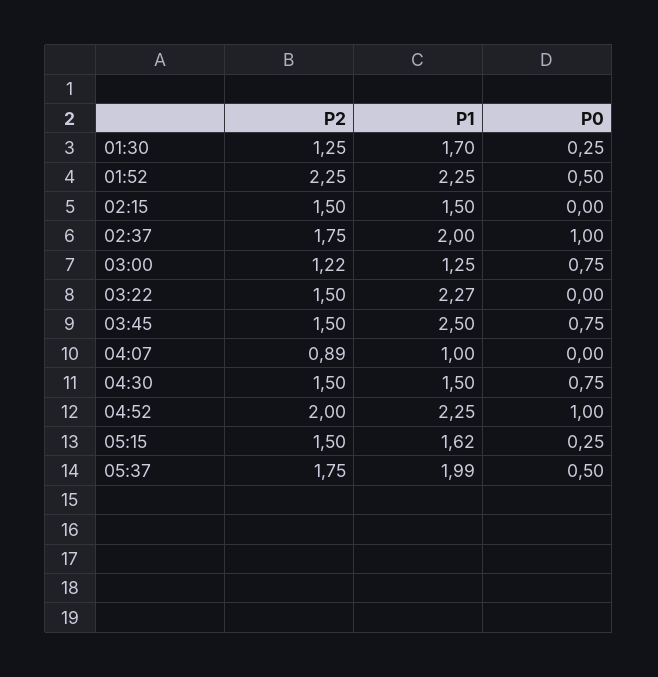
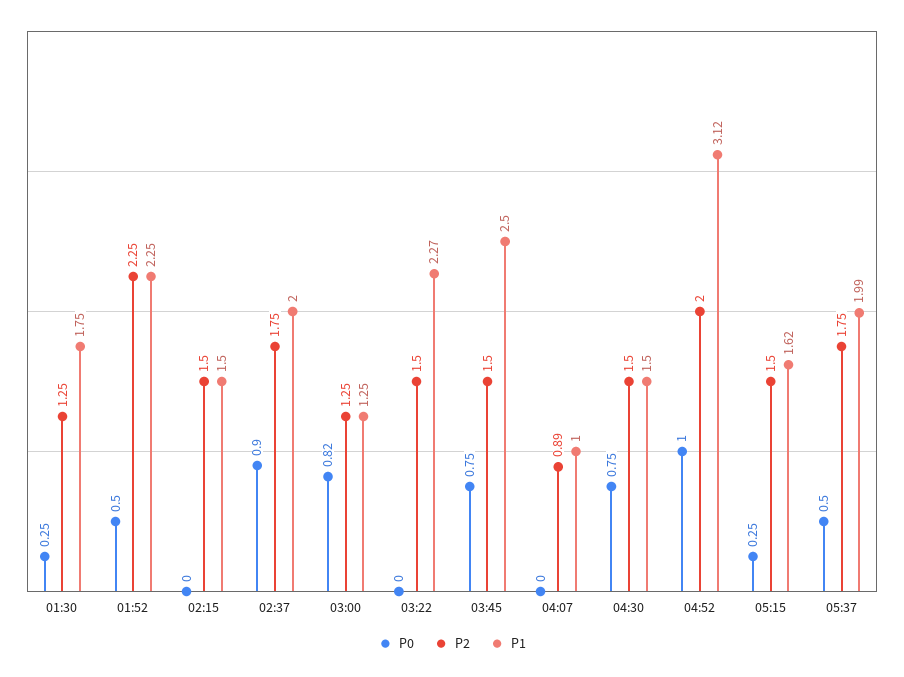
P1, 01:30: 1.7 -> 1.75
P0, 02:37: 1 -> 0.9
P2, 03:00: 1.22 -> 1.25
P0, 03:00: 0.75 -> 0.82
P1, 04:52: 2.25 -> 3.12

